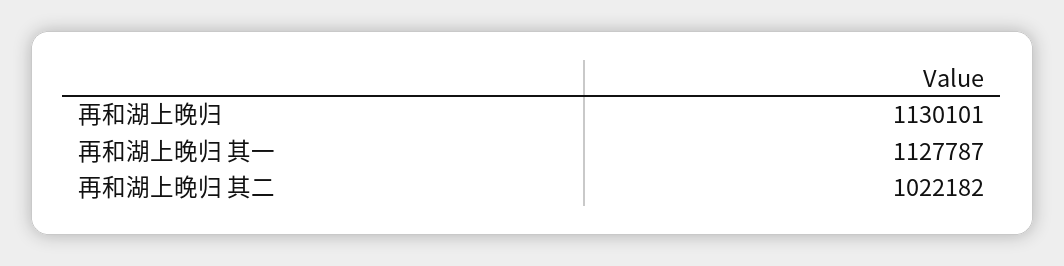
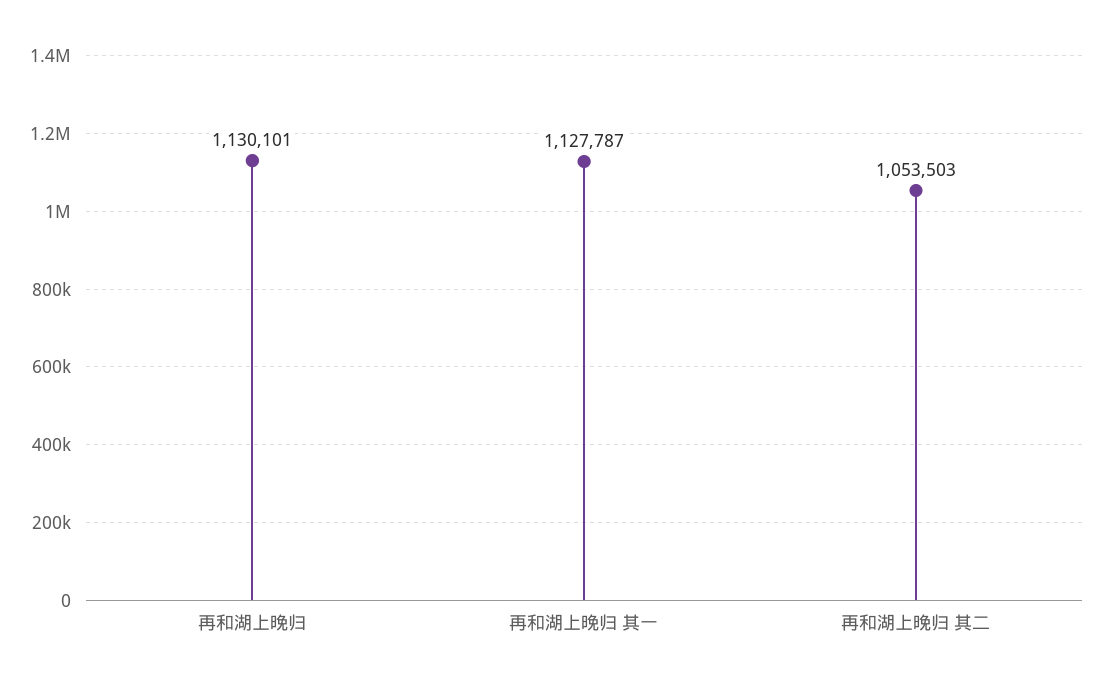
再和湖上晚归 其二: 1022182 -> 1053503

